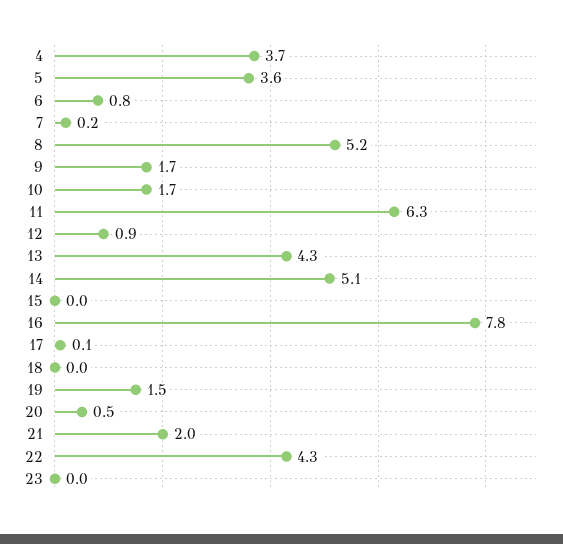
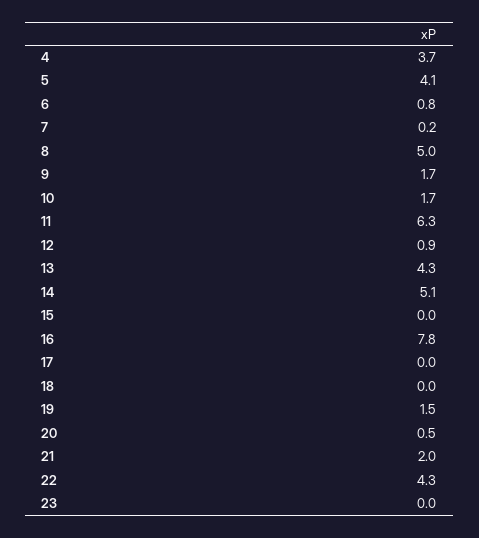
5: 3.6 -> 4.1
8: 5.2 -> 5
17: 0.1 -> 0

